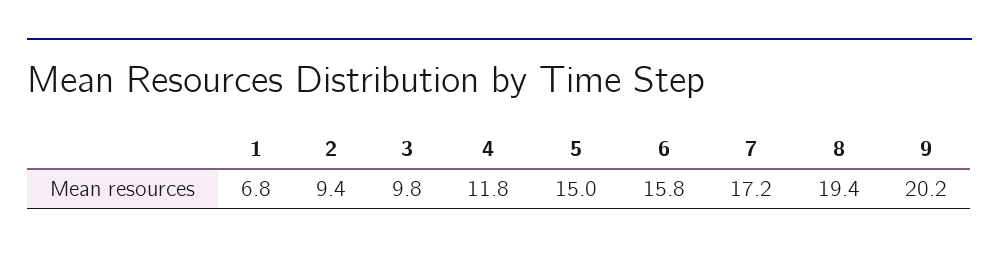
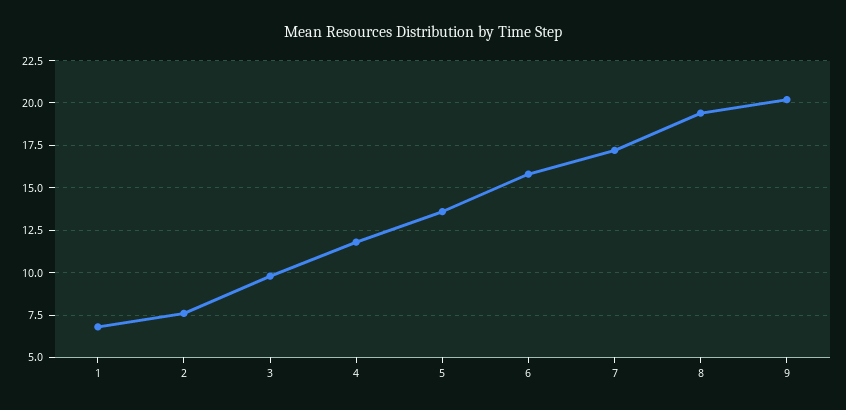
2: 9.4 -> 7.5
5: 15 -> 13.5

